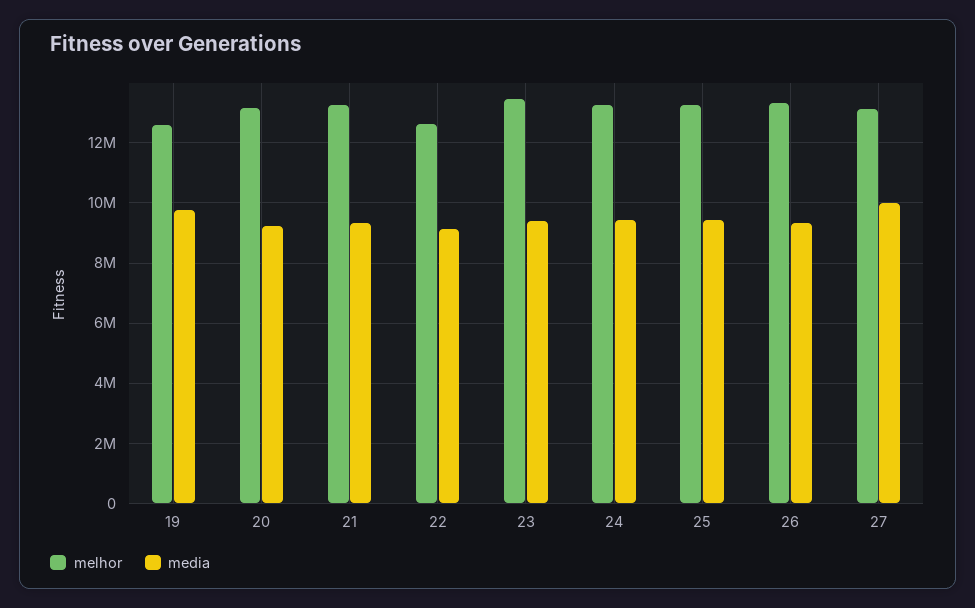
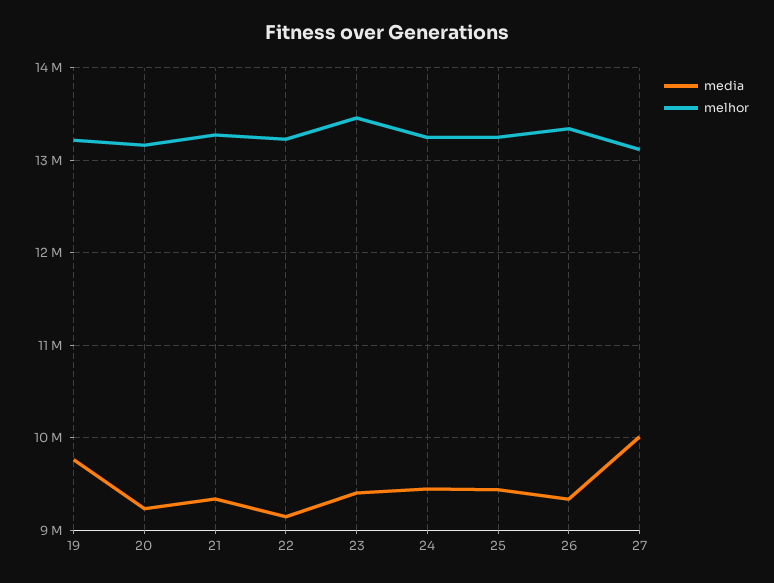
melhor, 19: 12600000 -> 13200000
melhor, 22: 12600000 -> 13200000

